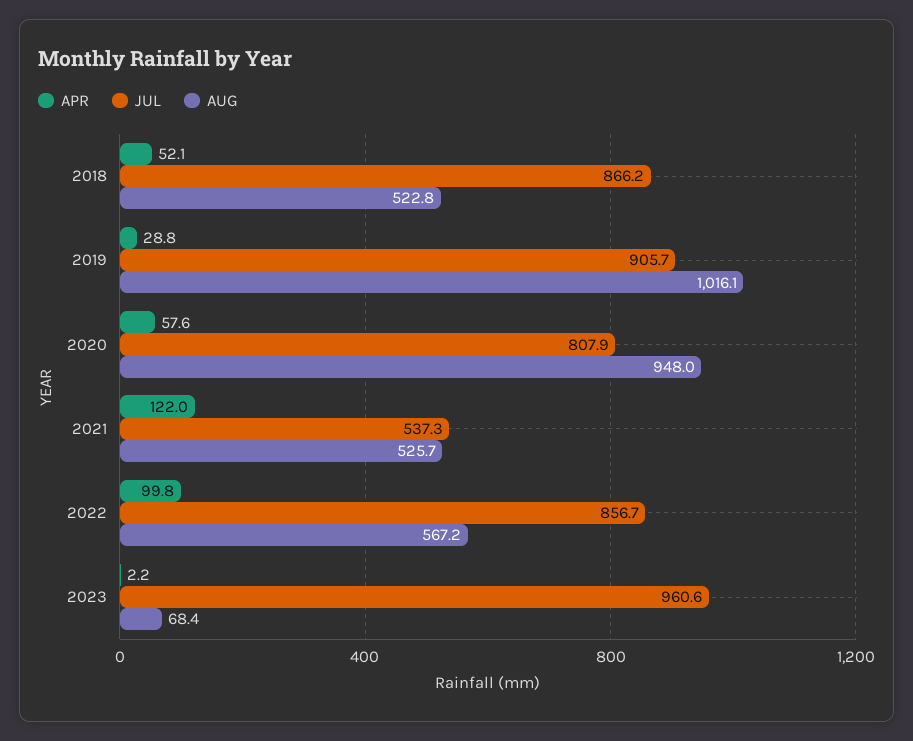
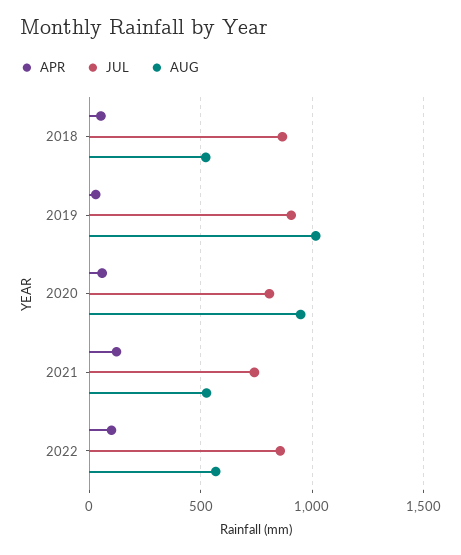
JUL, 2021: 537.3 -> 750
APR, 2023: 2.2 -> none
JUL, 2023: 960.6 -> none
AUG, 2023: 68.4 -> none

